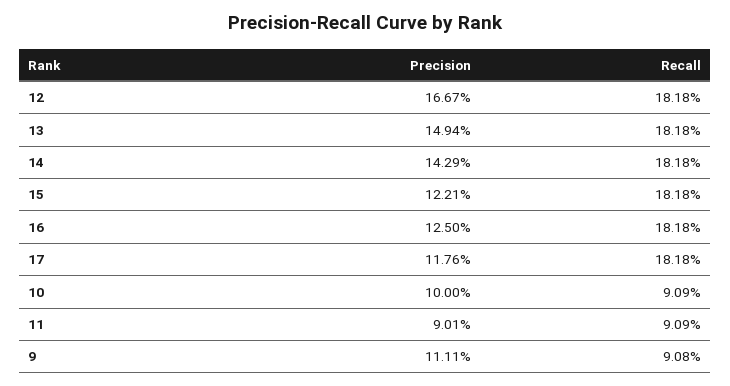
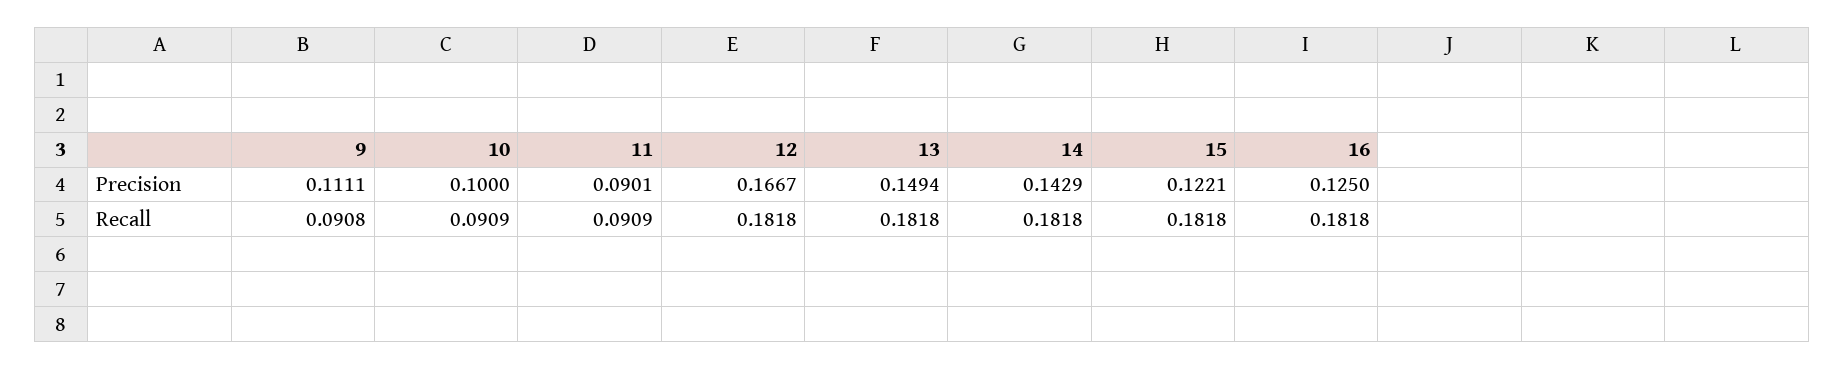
Precision, 17: 0.1176 -> none
Recall, 17: 0.1818 -> none

